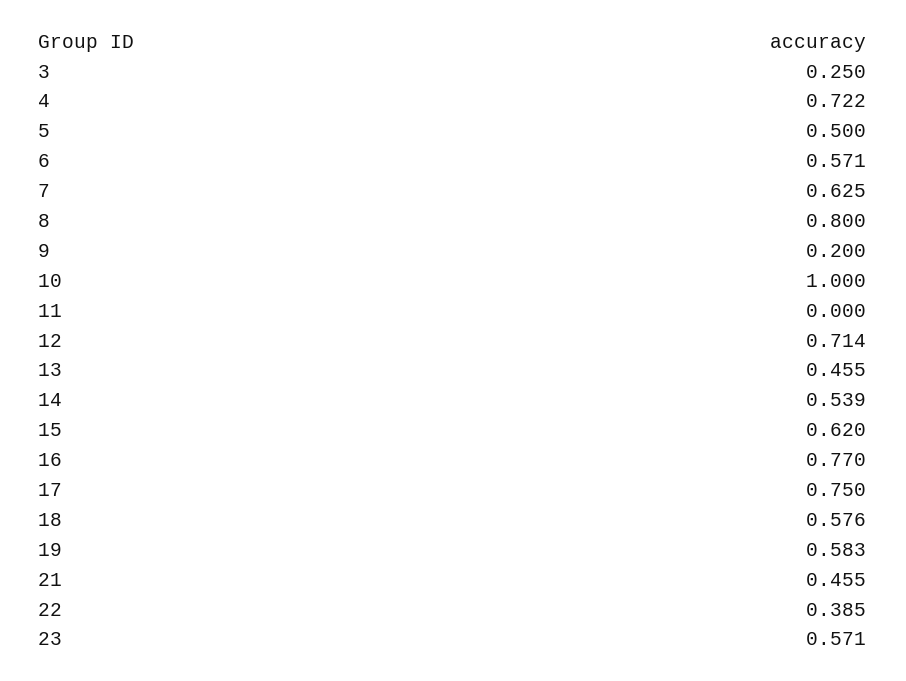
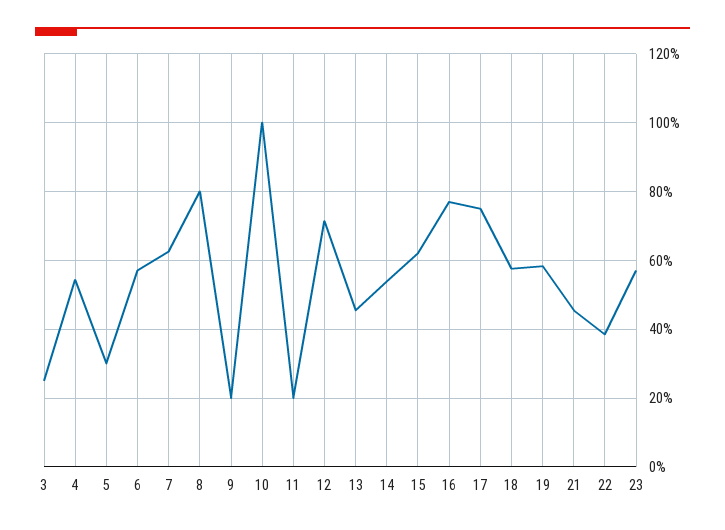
4: 0.722 -> 0.54
5: 0.5 -> 0.3
11: 0 -> 0.2

